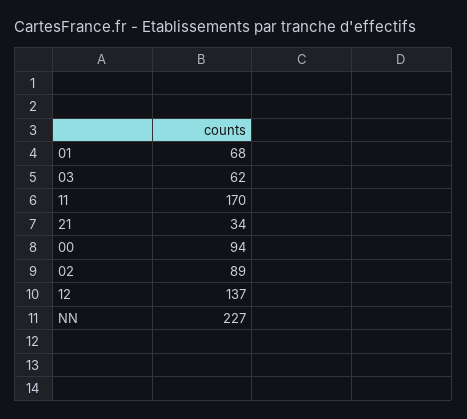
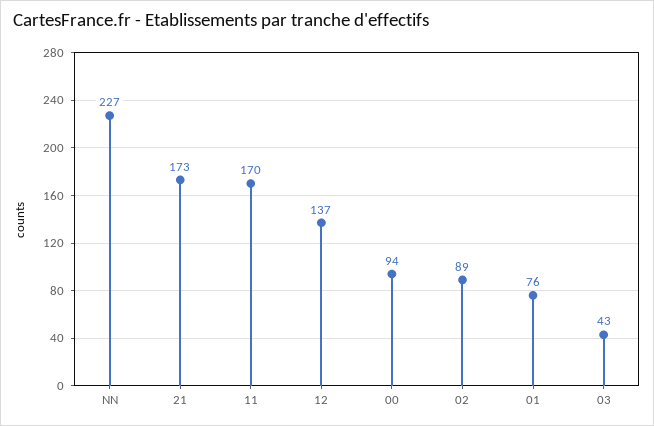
01: 68 -> 76
03: 62 -> 43
21: 34 -> 173

